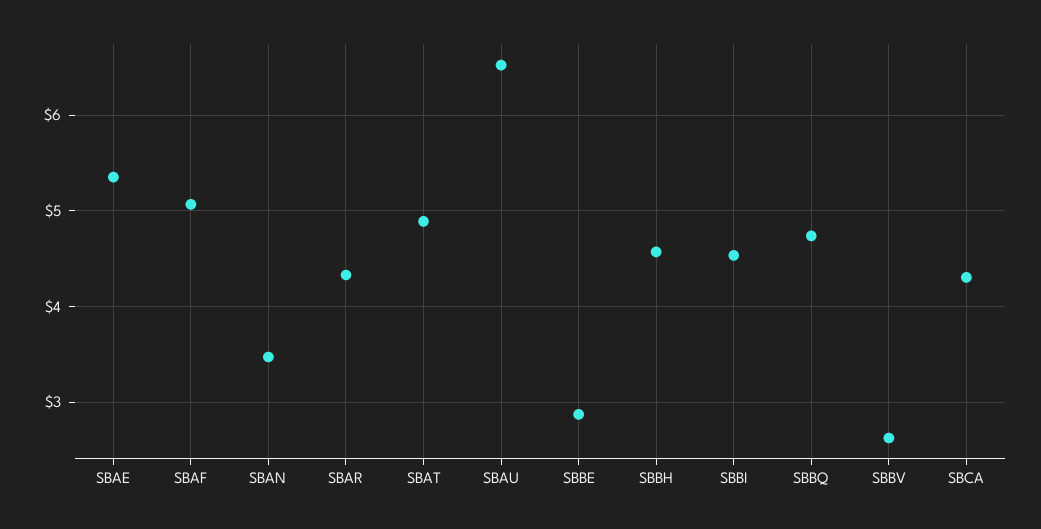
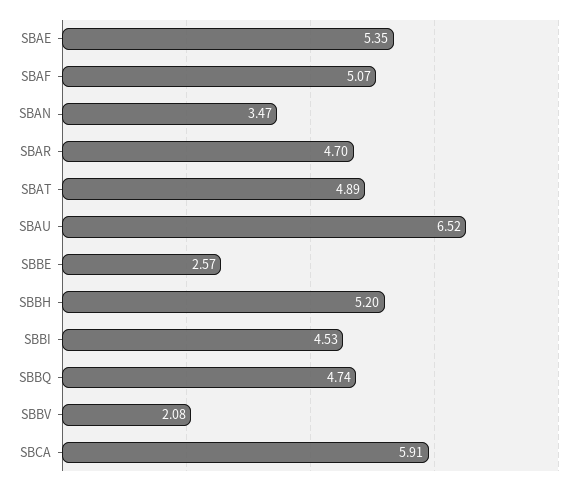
SBAR: 4.3 -> 4.7
SBBE: 2.9 -> 2.57
SBBH: 4.6 -> 5.2
SBBV: 2.6 -> 2.08
SBCA: 4.3 -> 5.91

